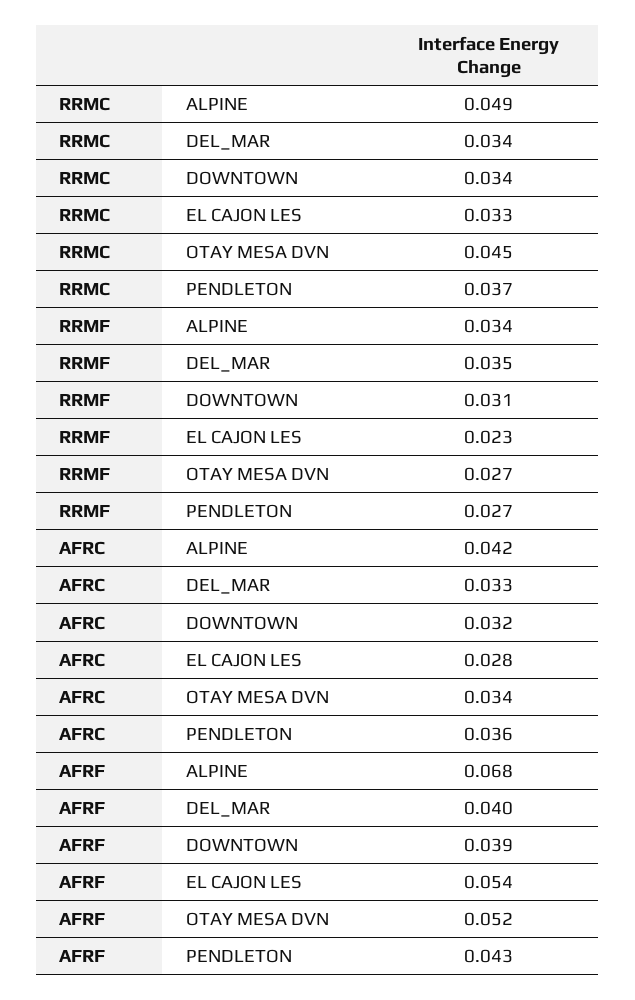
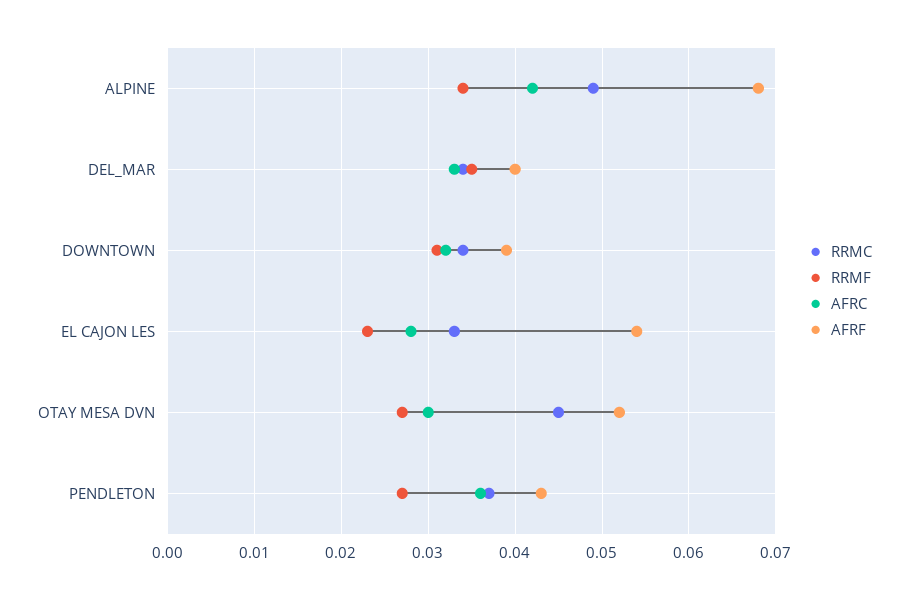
AFRC, OTAY MESA DVN: 0.034 -> 0.03

